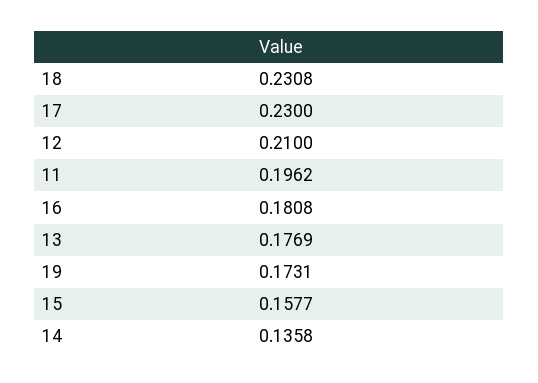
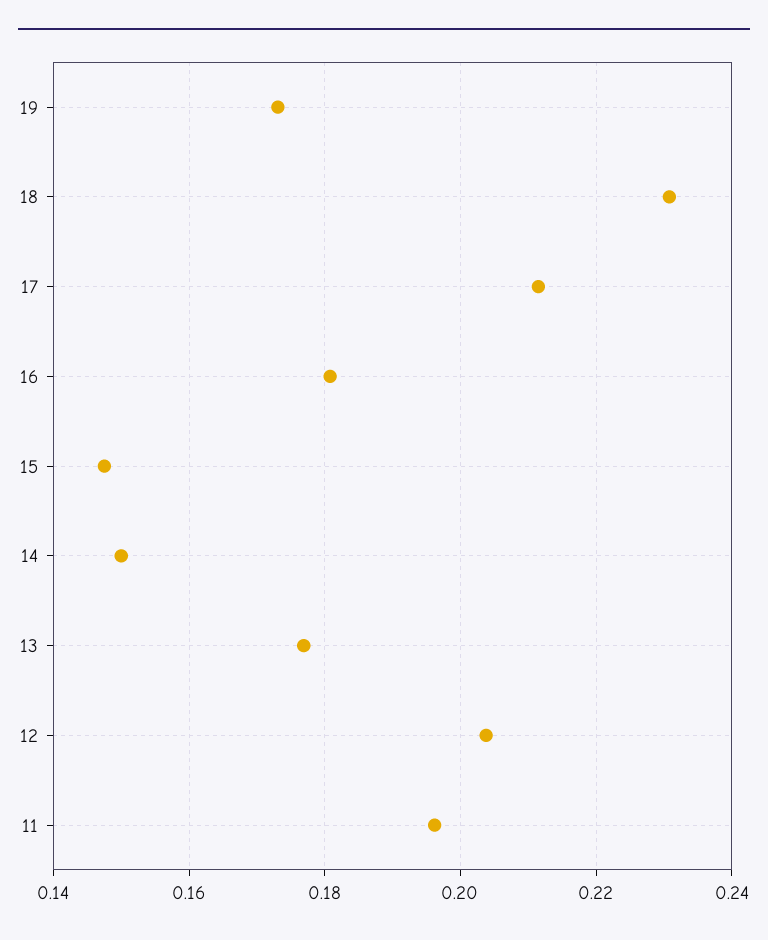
17: 0.23 -> 0.212
12: 0.21 -> 0.204
15: 0.1577 -> 0.148
14: 0.1358 -> 0.15

